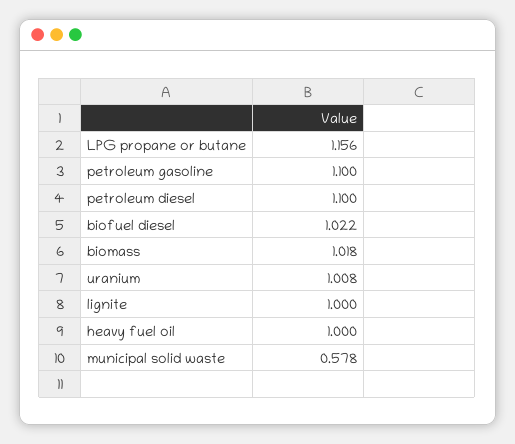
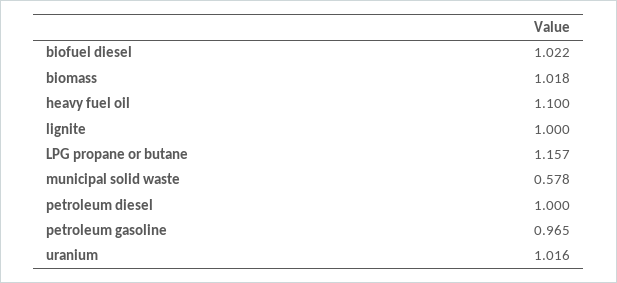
LPG propane or butane: 1.156 -> 1.157
petroleum gasoline: 1.1 -> 0.965
petroleum diesel: 1.1 -> 1
uranium: 1.008 -> 1.016
heavy fuel oil: 1 -> 1.1

